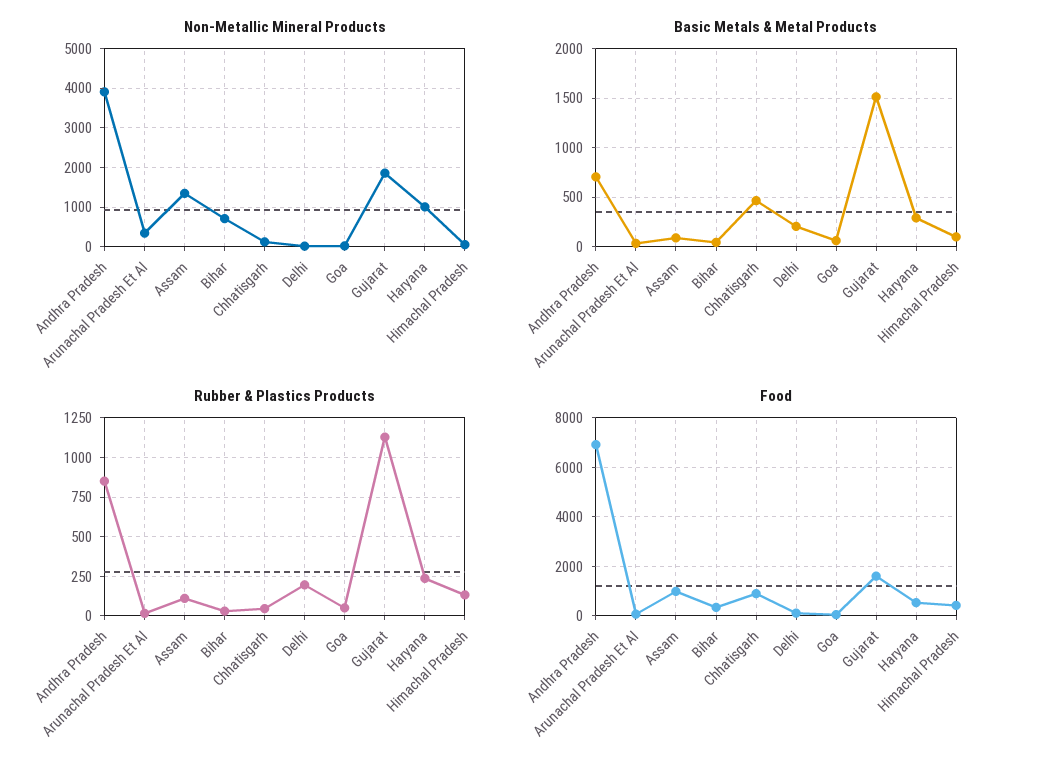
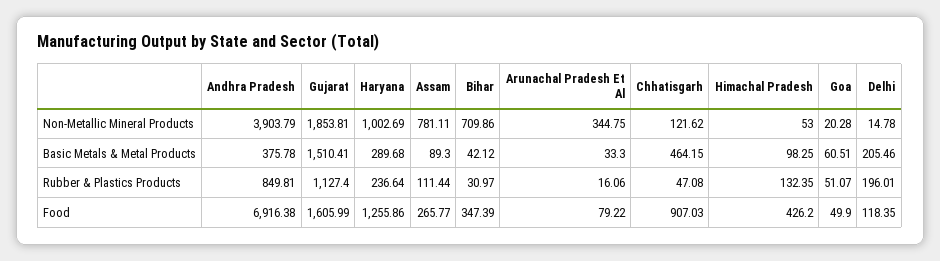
Non-Metallic Mineral Products, Assam: 1400 -> 781.11
Basic Metals & Metal Products, Andhra Pradesh: 700 -> 375.78
Food, Assam: 1000 -> 265.77
Food, Haryana: 500 -> 1255.86

